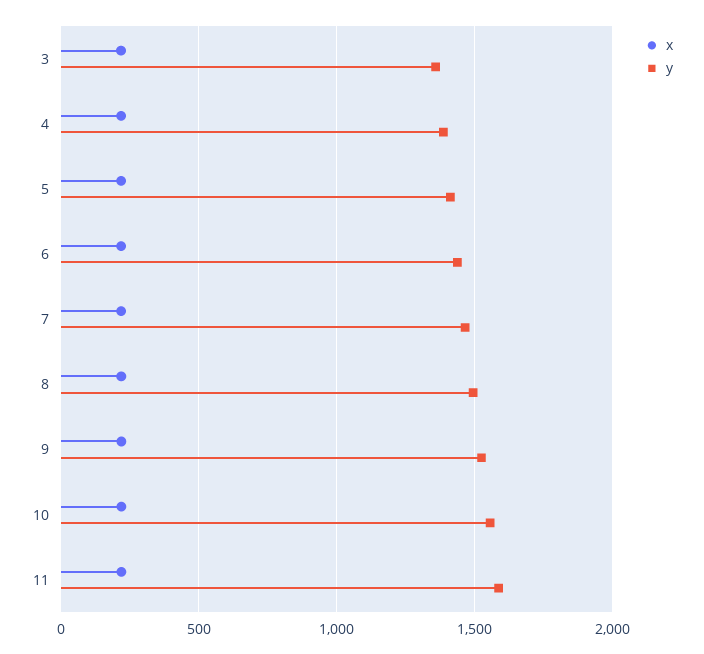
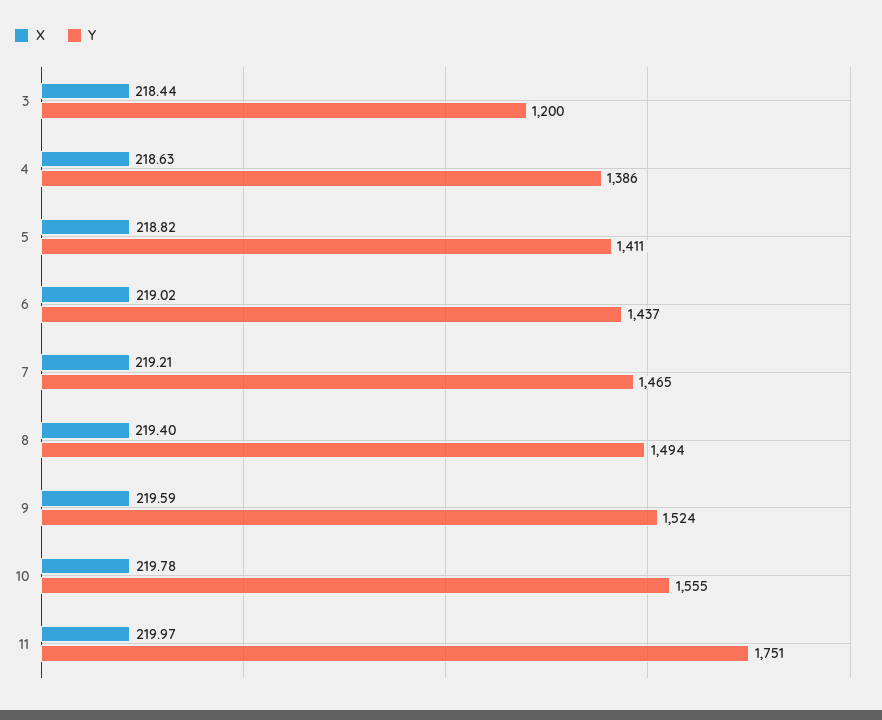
y, 3: 1350 -> 1200
y, 11: 1600 -> 1751

